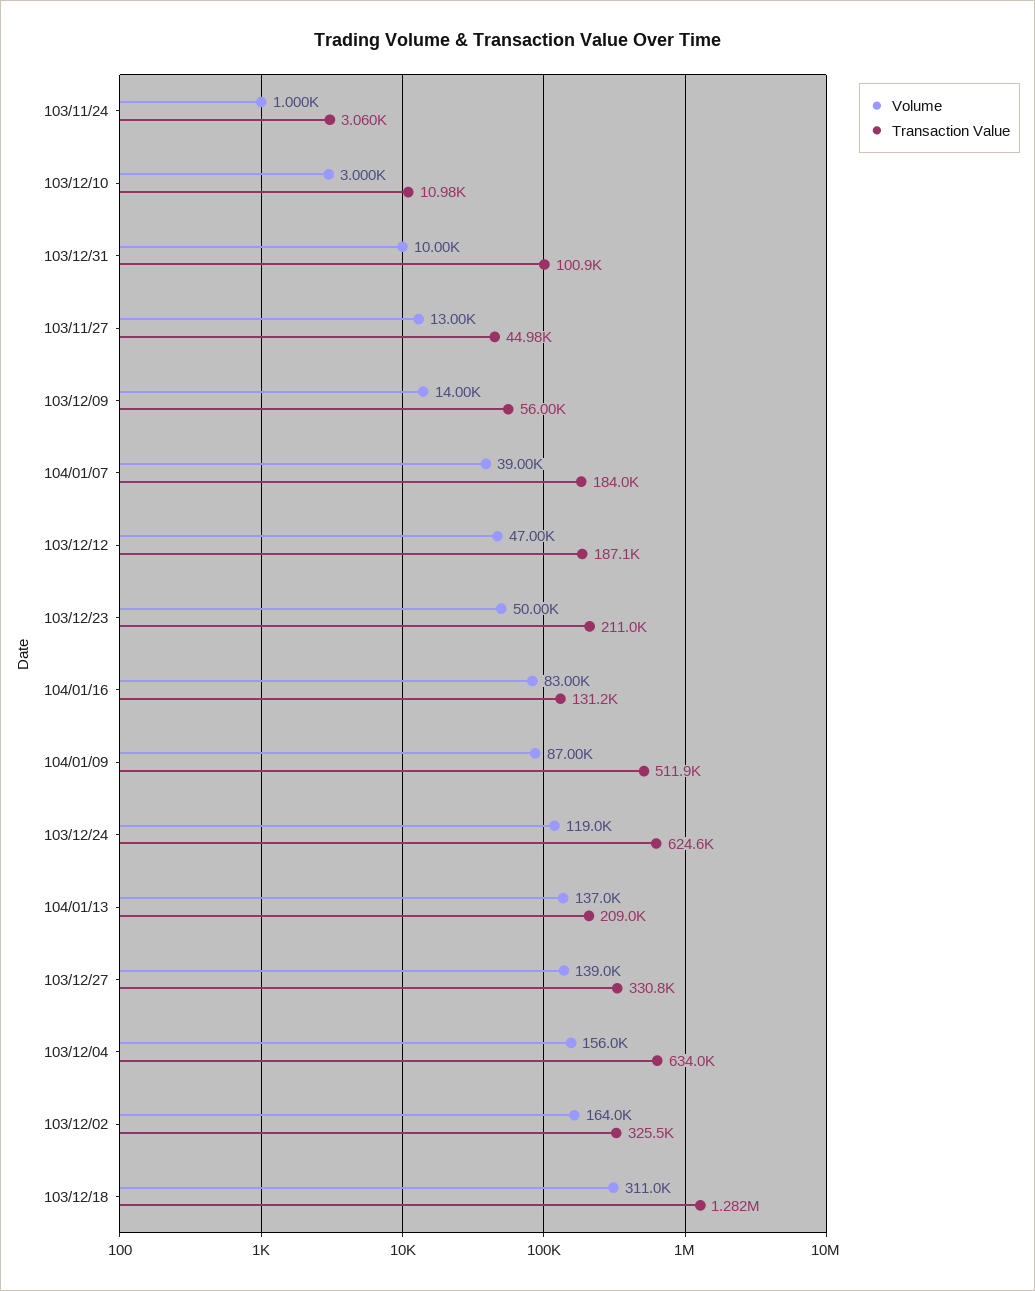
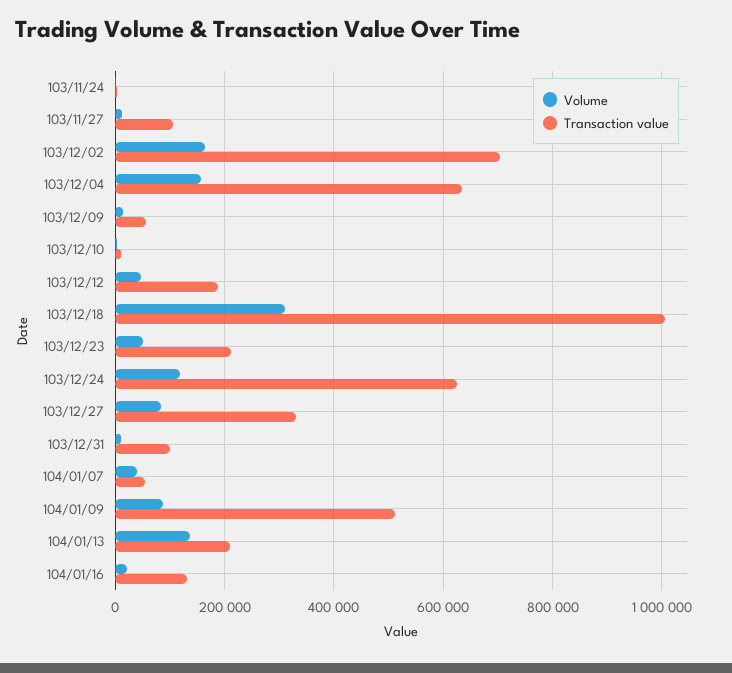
Transaction Value, 103/11/27: 44980 -> 100000
Transaction Value, 104/01/07: 184000 -> 60000
Volume, 104/01/16: 83000 -> 20000
Volume, 103/12/27: 139000 -> 80000
Transaction Value, 103/12/02: 325500 -> 700000
Transaction Value, 103/12/18: 1282000 -> 1000000

